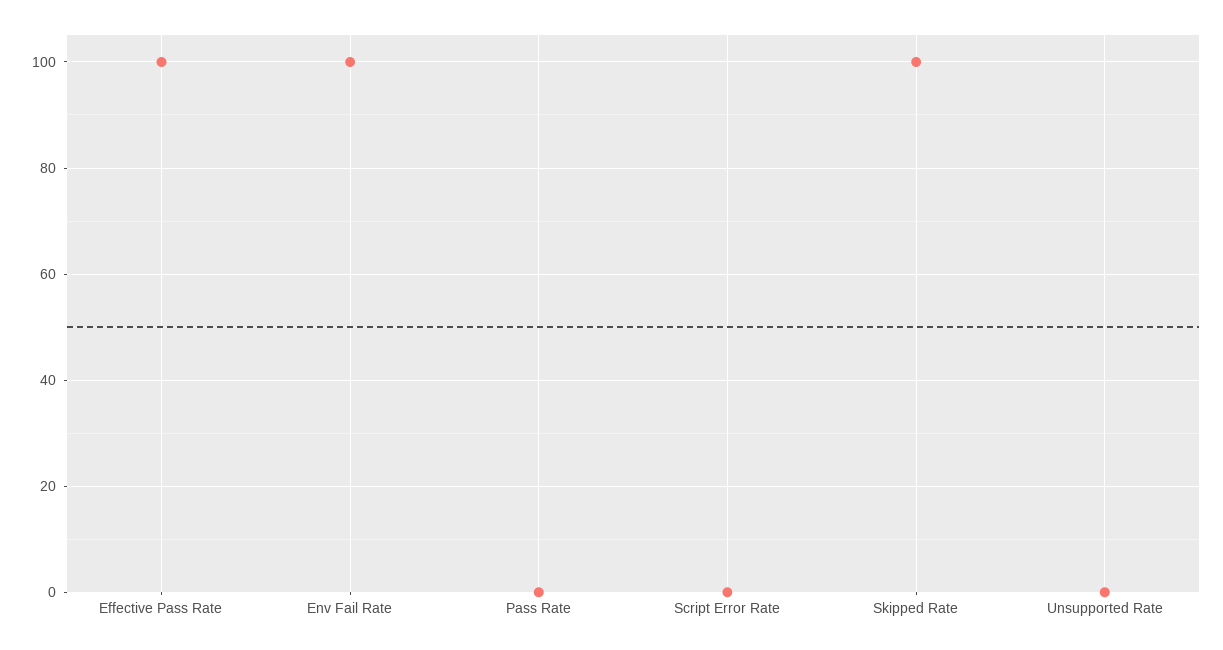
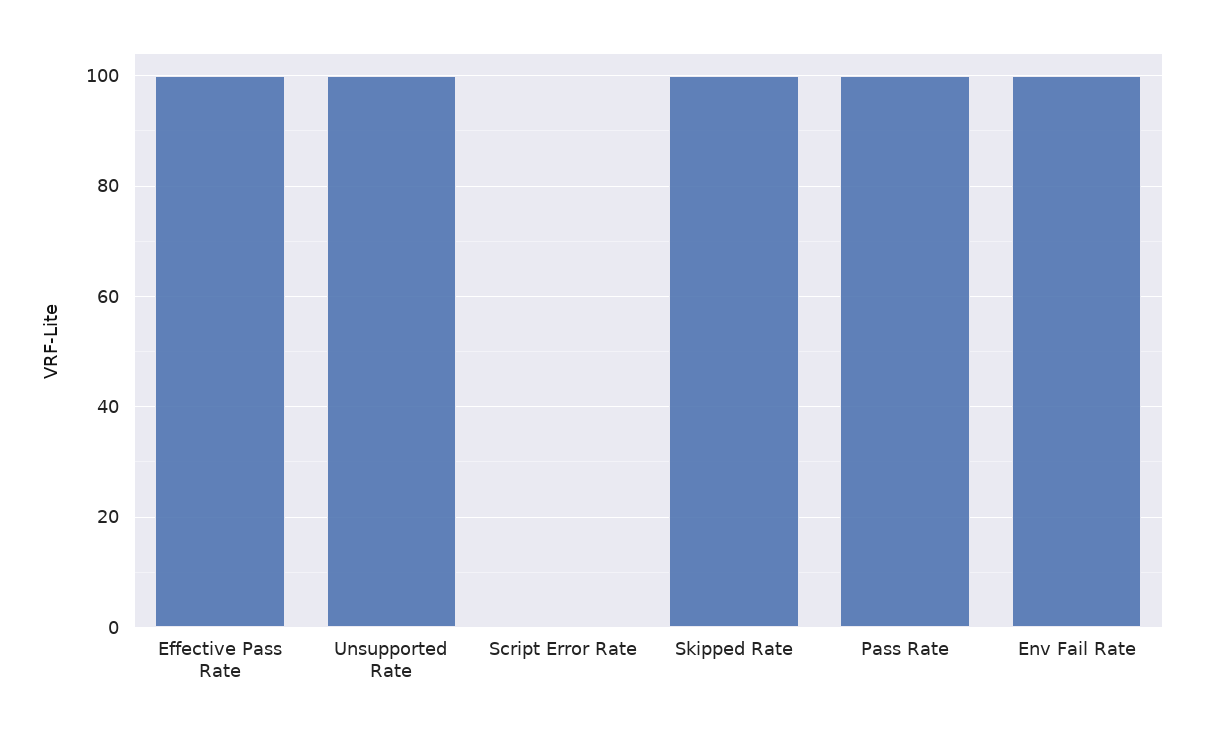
Pass Rate: 0 -> 100
Unsupported Rate: 0 -> 100

